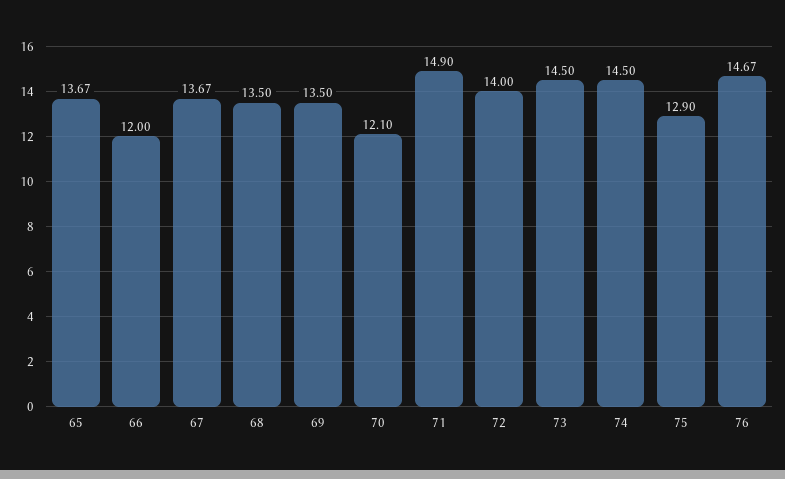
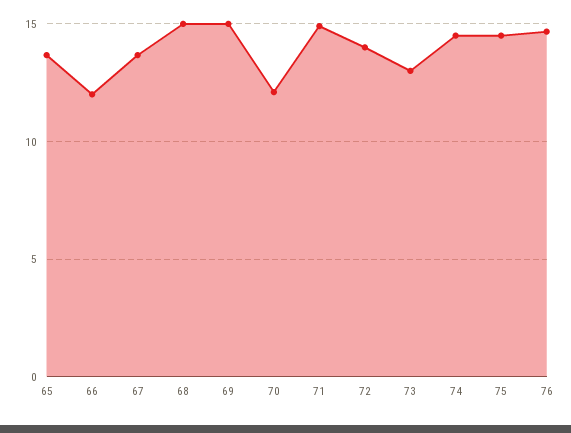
68: 13.5 -> 15
69: 13.5 -> 15
73: 14.5 -> 13
75: 12.9 -> 14.5

